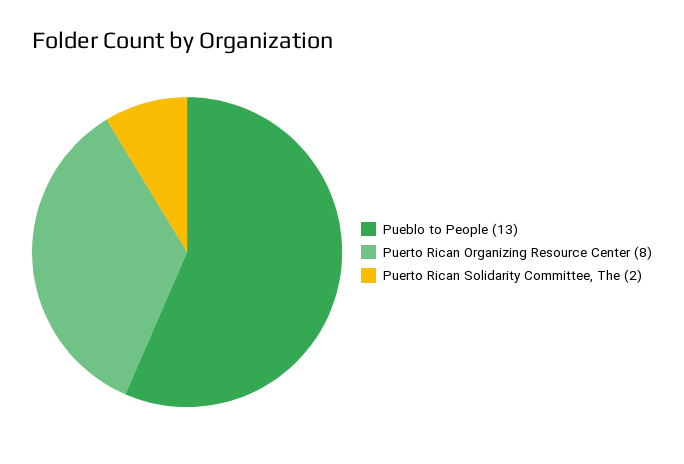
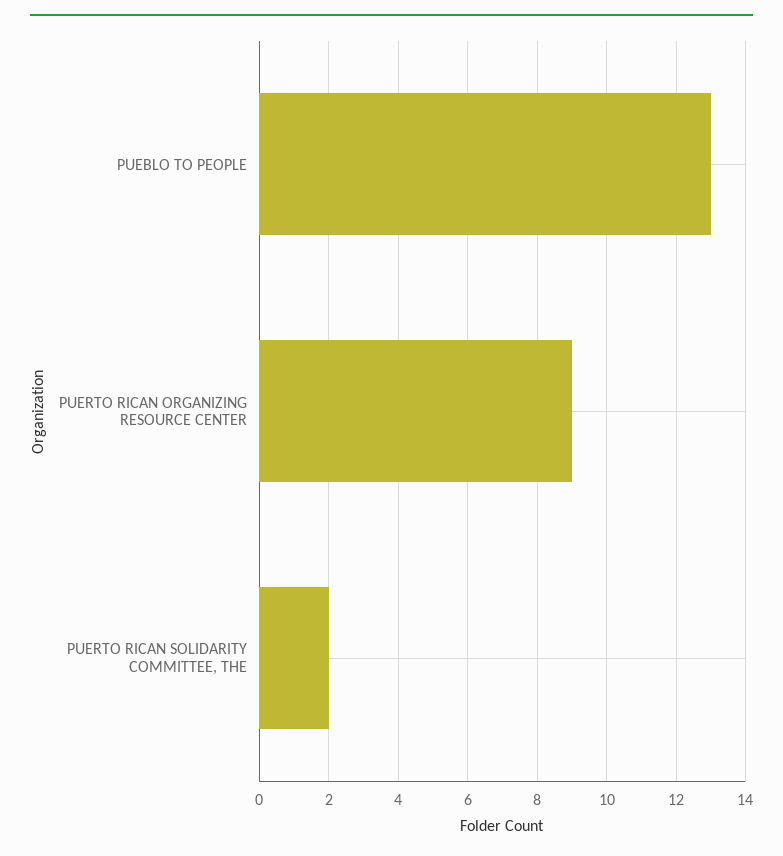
Puerto Rican Organizing Resource Center: 8 -> 9

